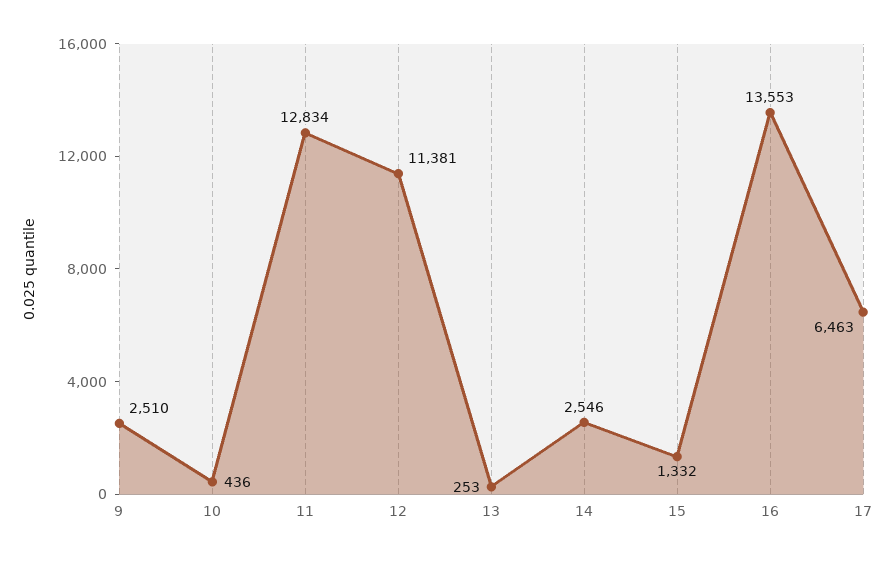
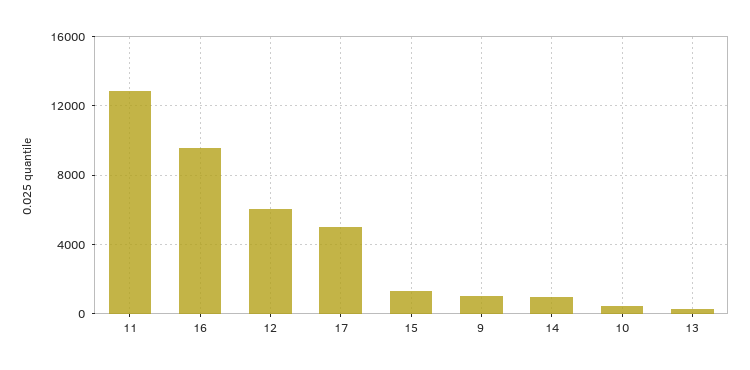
9: 2510 -> 1000
12: 11381 -> 6000
14: 2546 -> 1000
16: 13553 -> 9500
17: 6463 -> 5000

